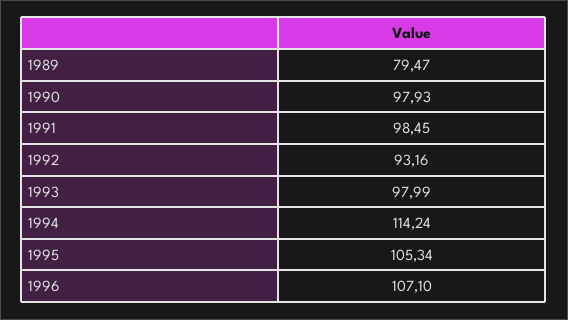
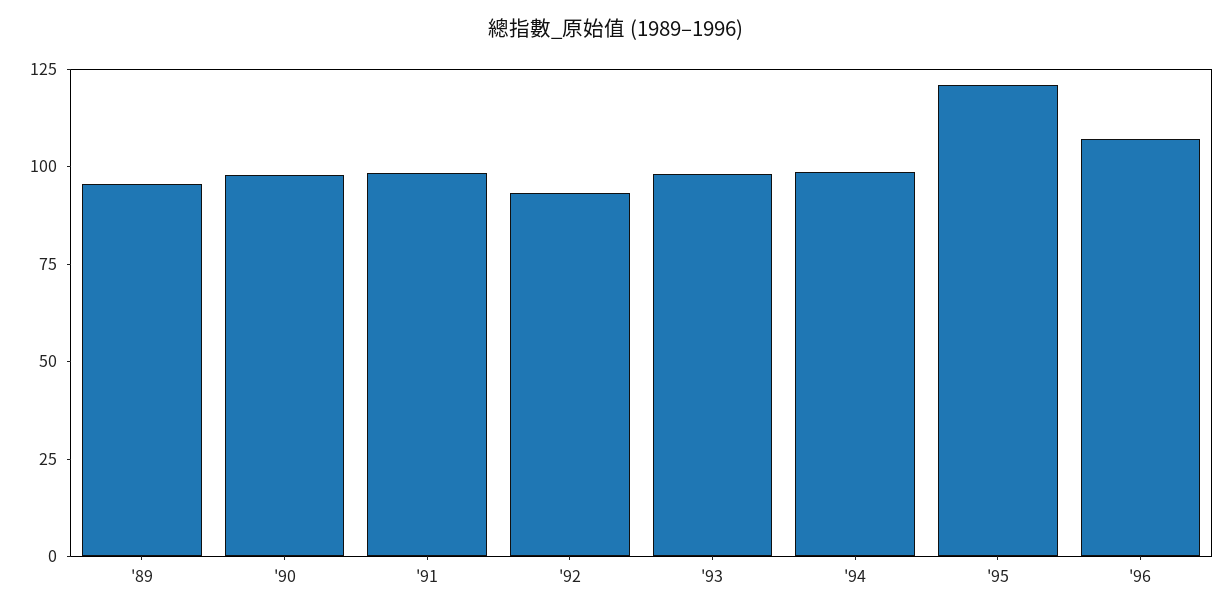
1989: 79.47 -> 95
1994: 114.24 -> 100
1995: 105.34 -> 120

